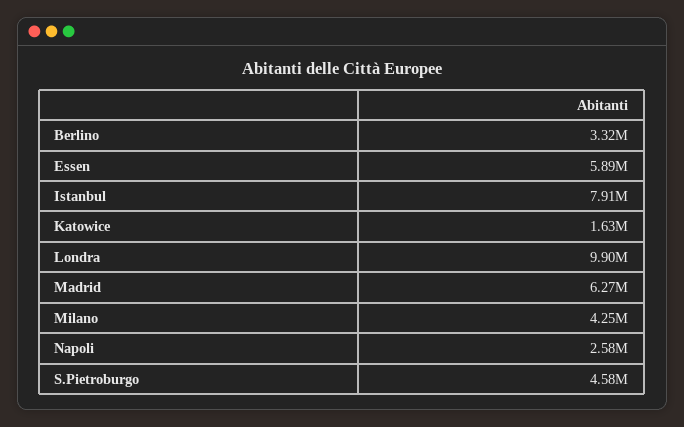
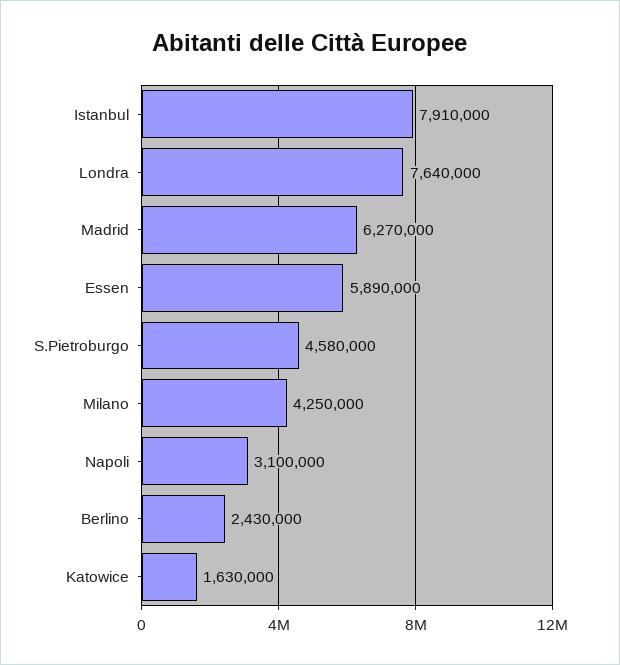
Berlino: 3320000 -> 2430000
Londra: 9900000 -> 7640000
Napoli: 2580000 -> 3100000

